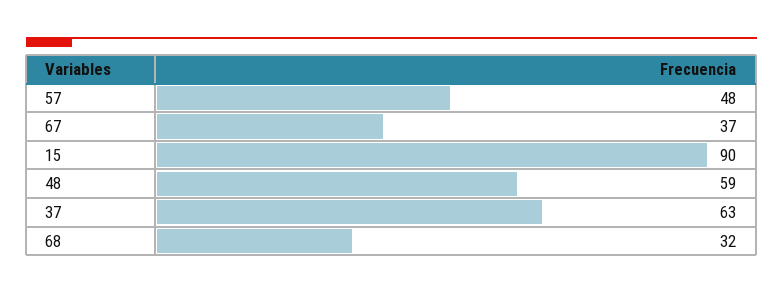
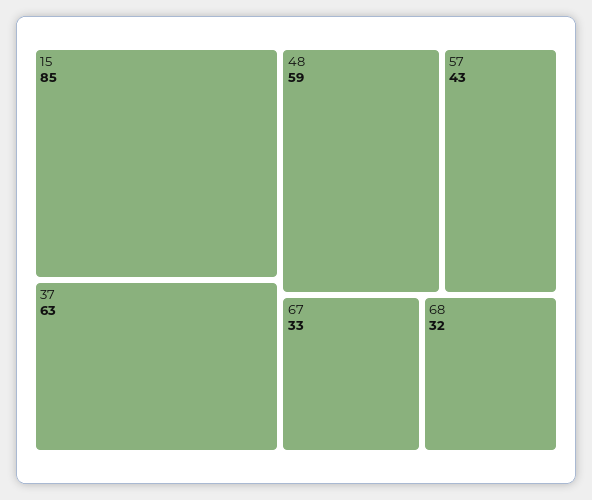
57: 48 -> 43
67: 37 -> 33
15: 90 -> 85

